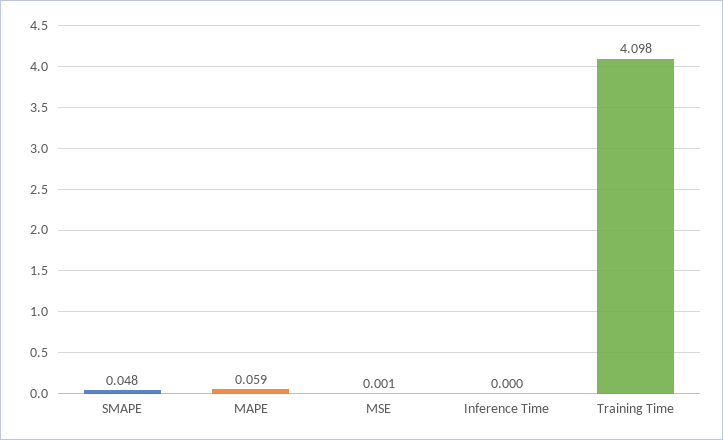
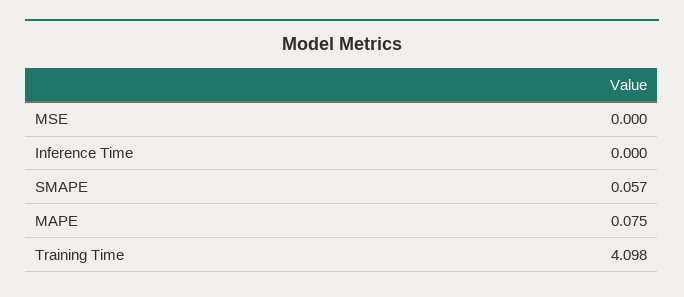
SMAPE: 0.048 -> 0.057
MAPE: 0.059 -> 0.075
MSE: 0.001 -> 0

